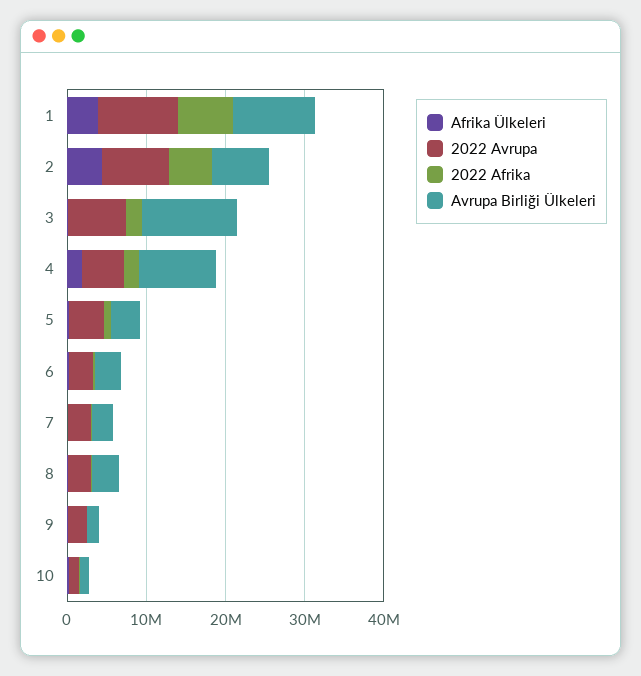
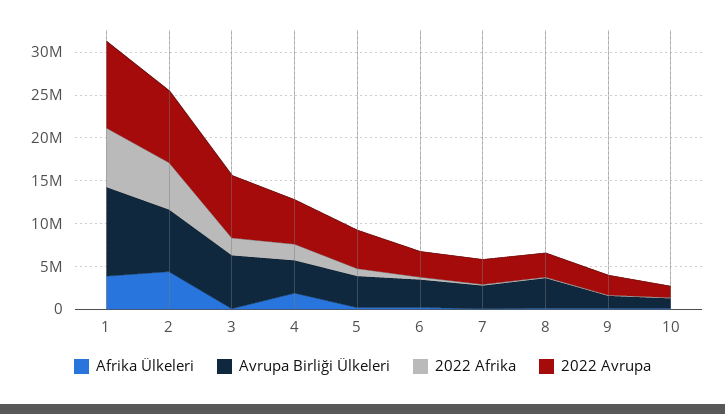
Avrupa Birliği Ülkeleri, 3: 12000000 -> 6000000
Avrupa Birliği Ülkeleri, 4: 10000000 -> 4000000

